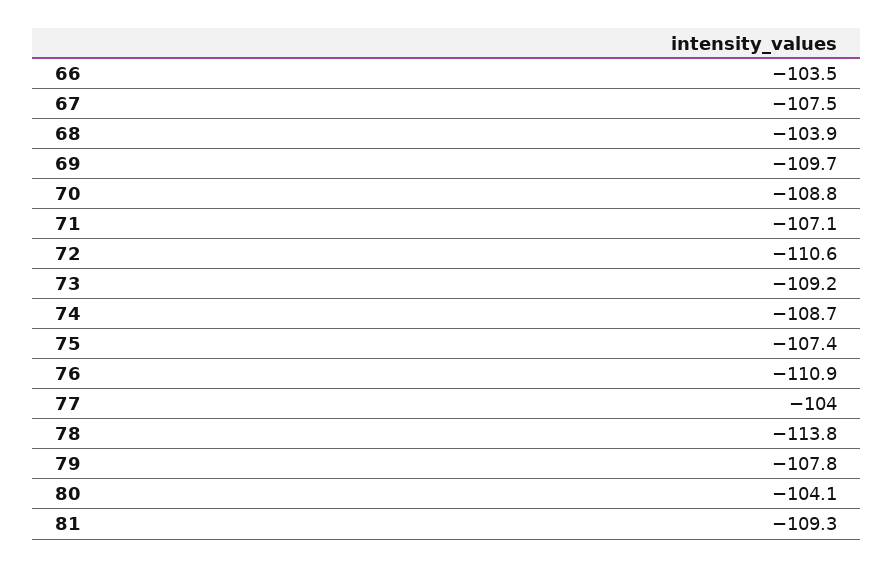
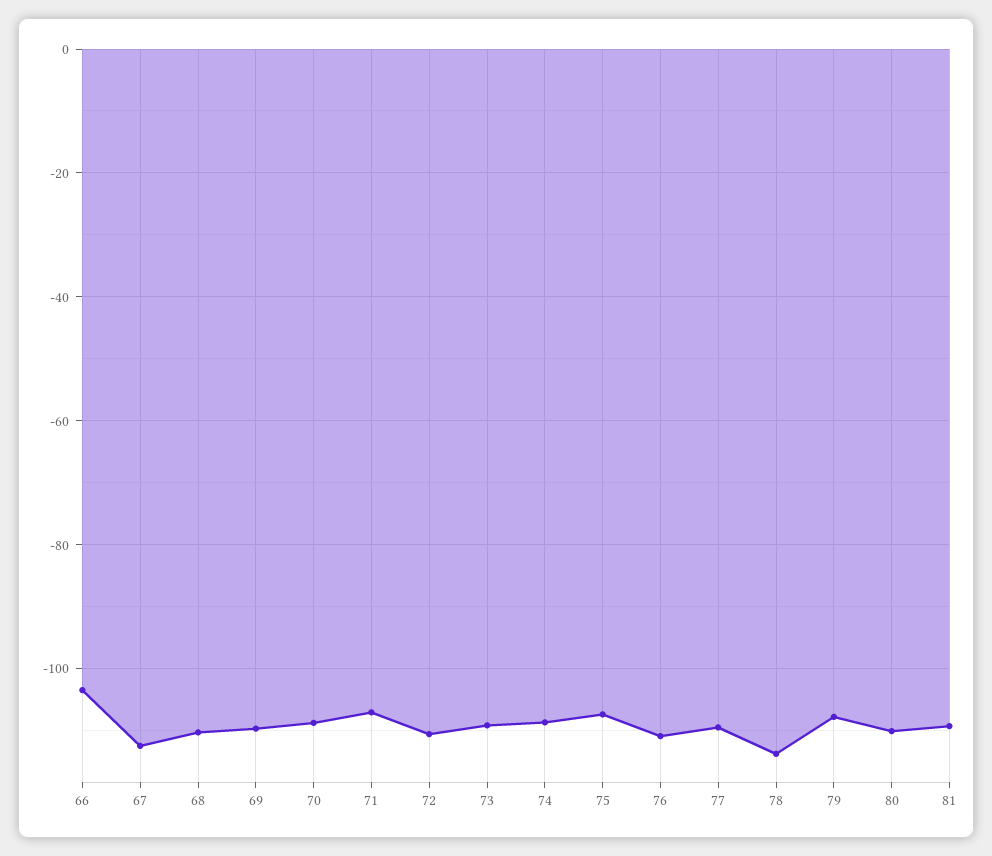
67: -107.5 -> -112
68: -103.9 -> -110
77: -104 -> -110
80: -104.1 -> -110

